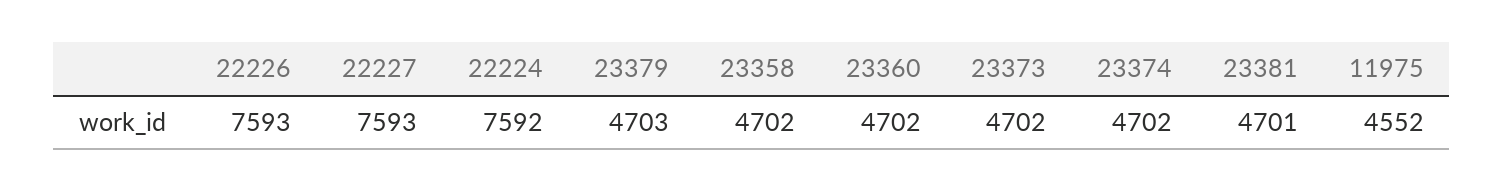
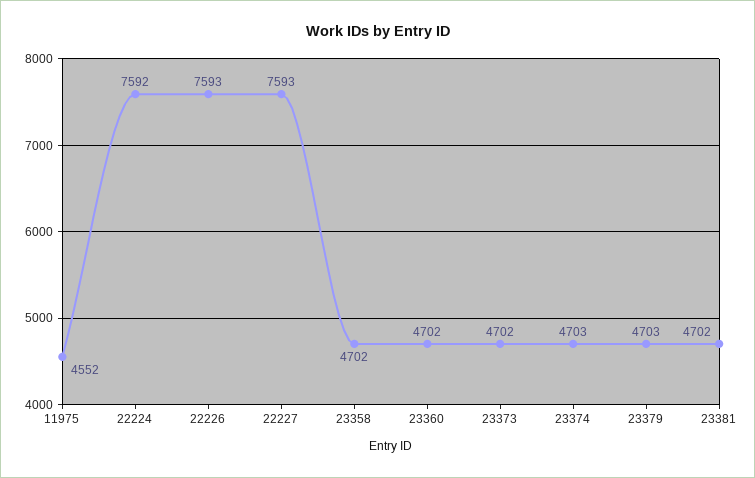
23374: 4702 -> 4703
23381: 4701 -> 4702

